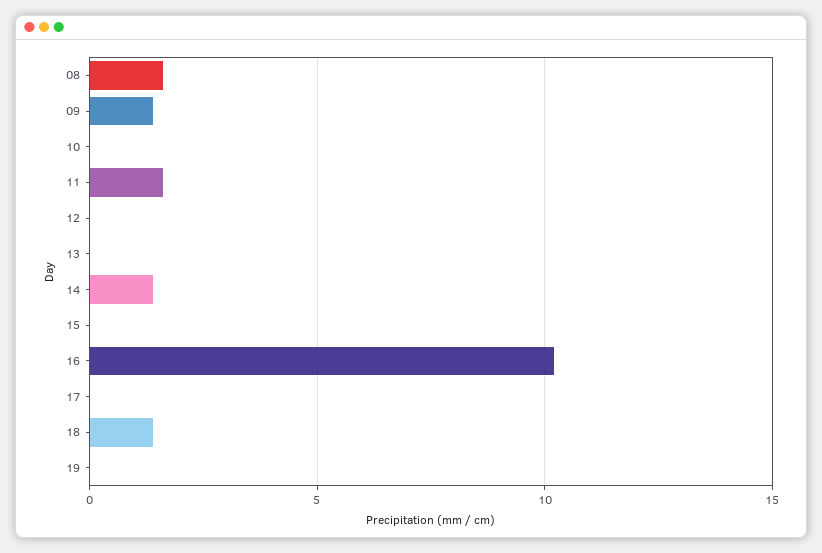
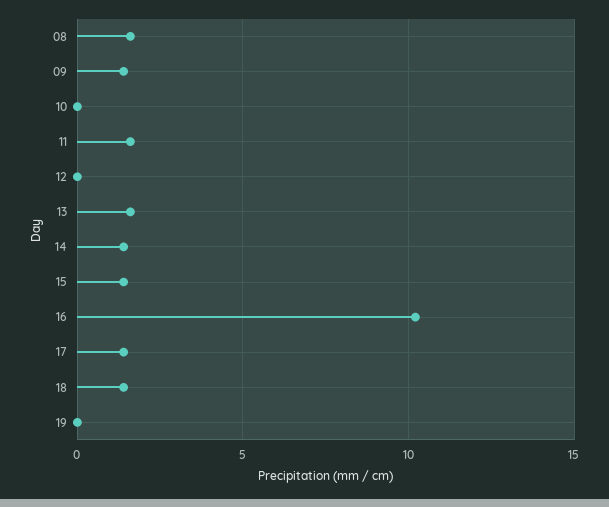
13: 0 -> 1.5
15: 0 -> 1.5
17: 0 -> 1.5

